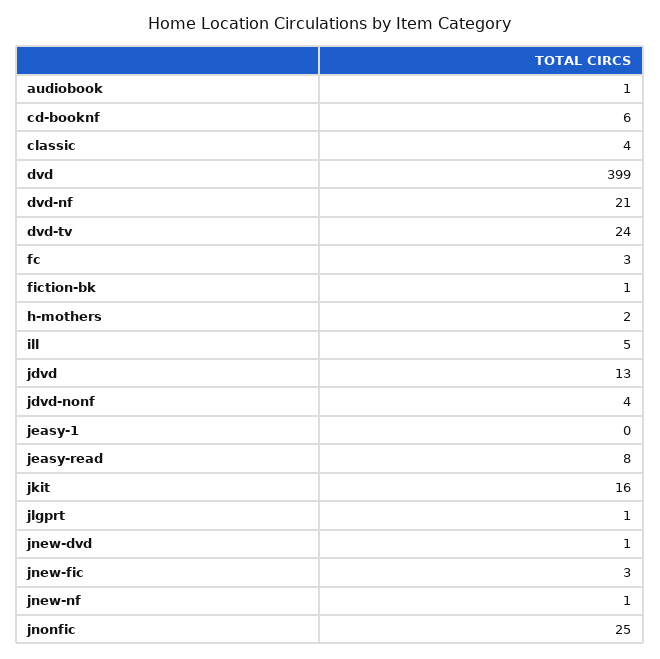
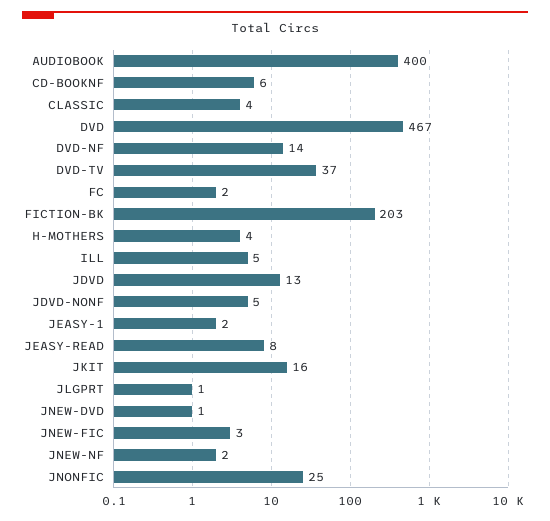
audiobook: 1 -> 400
dvd: 399 -> 467
dvd-nf: 21 -> 14
dvd-tv: 24 -> 37
fc: 3 -> 2
fiction-bk: 1 -> 203
h-mothers: 2 -> 4
jdvd-nonf: 4 -> 5
jeasy-1: 0 -> 2
jnew-nf: 1 -> 2

